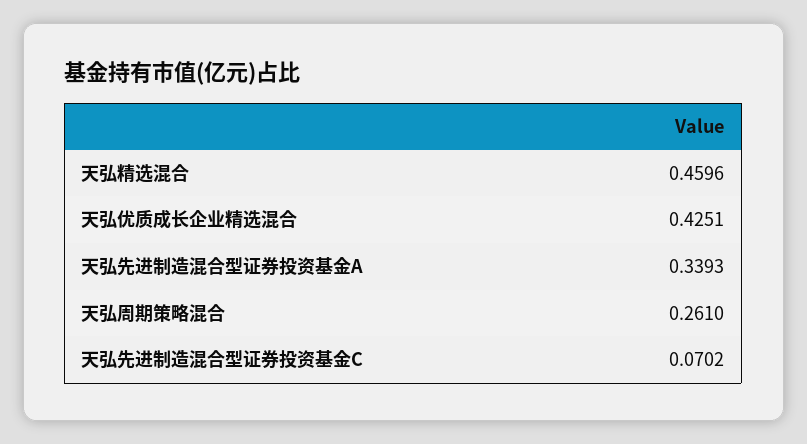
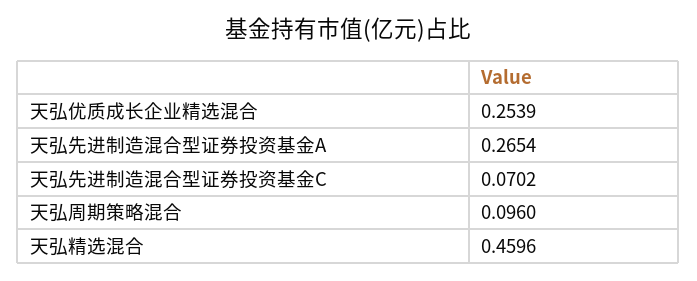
天弘优质成长企业精选混合: 0.4251 -> 0.2539
天弘先进制造混合型证券投资基金A: 0.3393 -> 0.2654
天弘周期策略混合: 0.261 -> 0.096

